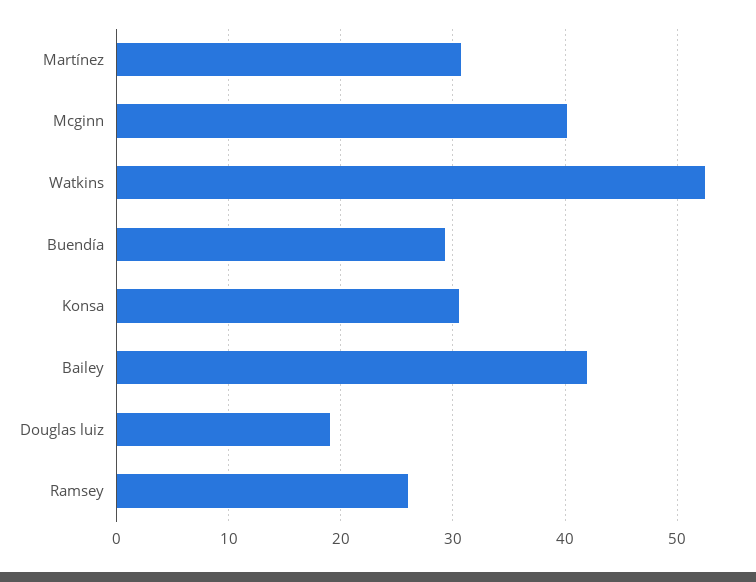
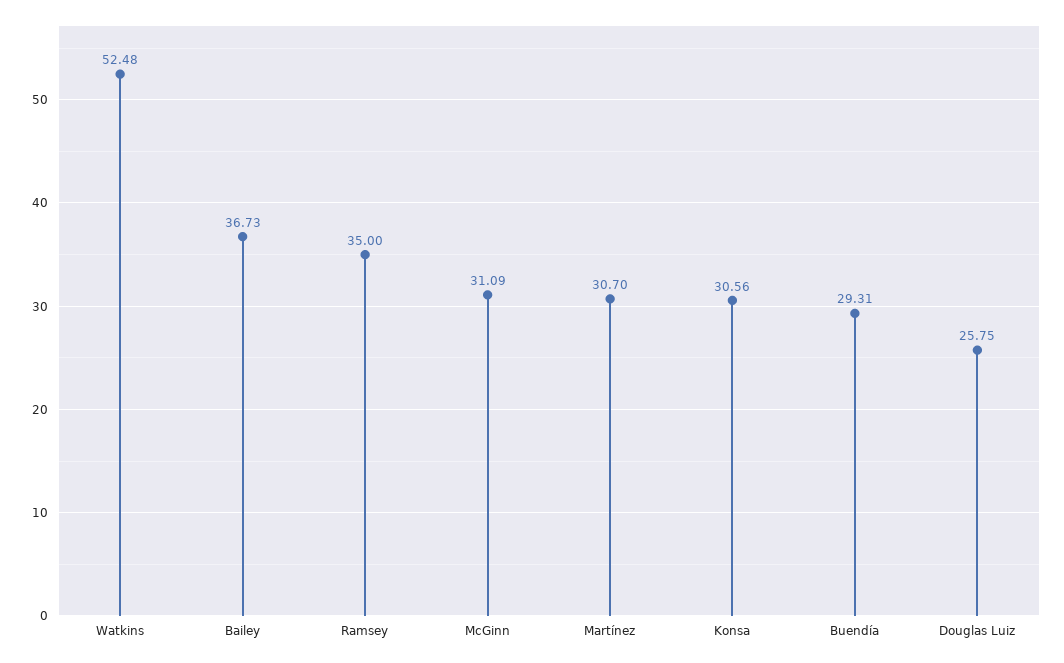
Mcginn: 40 -> 31.09
Bailey: 42 -> 36.73
Douglas luiz: 19 -> 25.75
Ramsey: 26 -> 35

